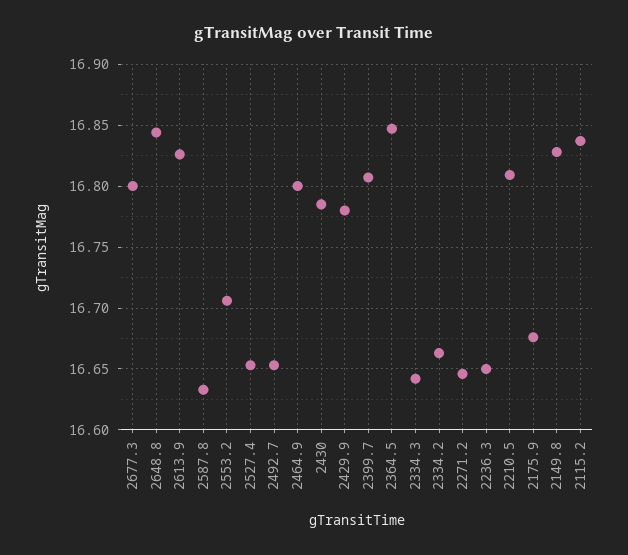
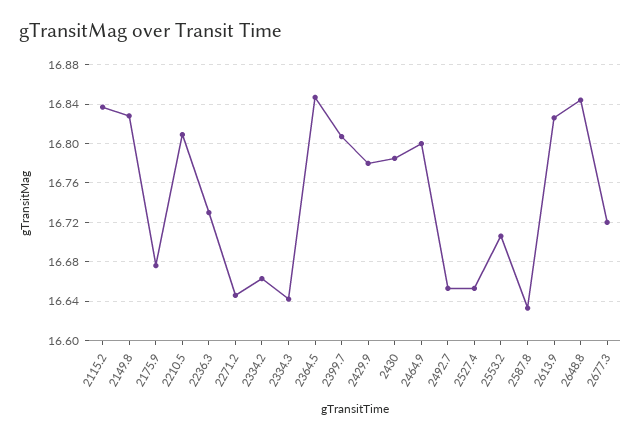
2677.3: 16.8 -> 16.72
2236.3: 16.65 -> 16.73

